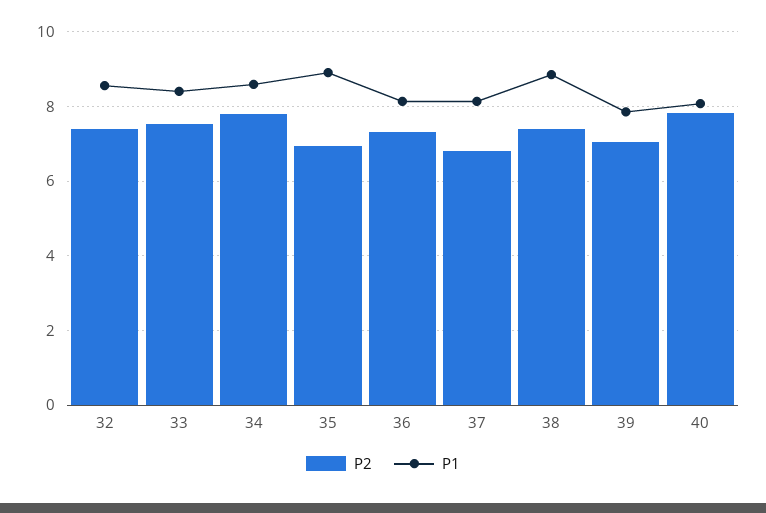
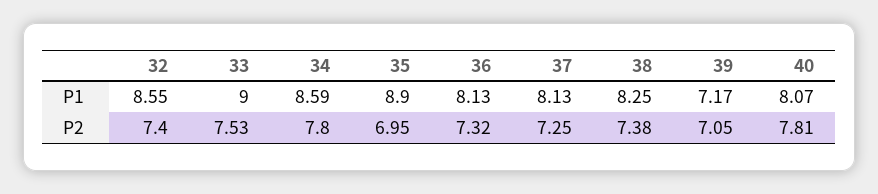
P1, 33: 8.4 -> 9
P2, 37: 6.8 -> 7.25
P1, 38: 8.8 -> 8.25
P1, 39: 7.8 -> 7.17

